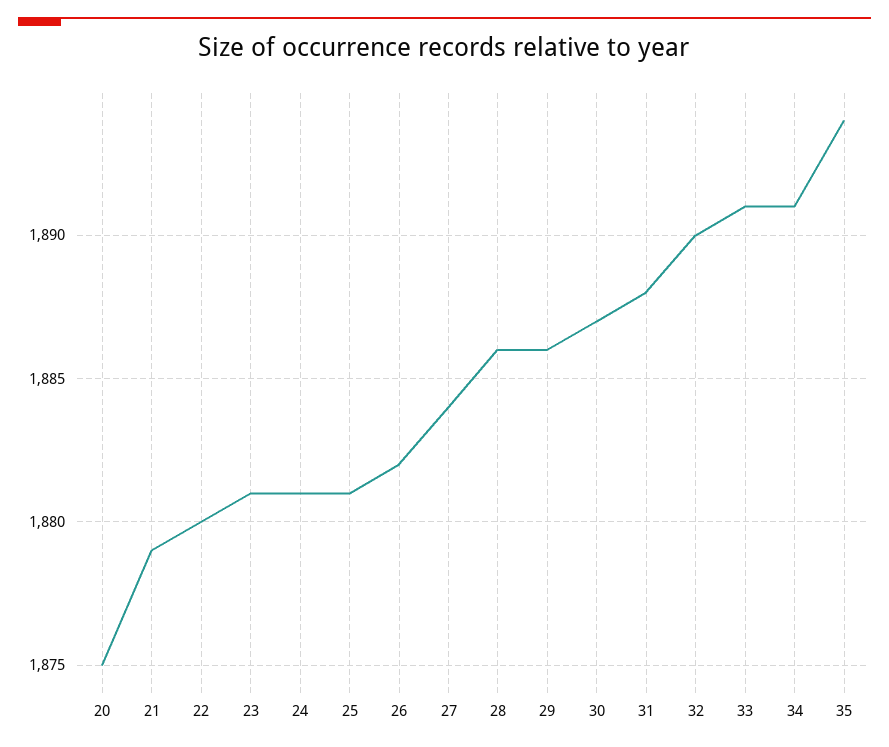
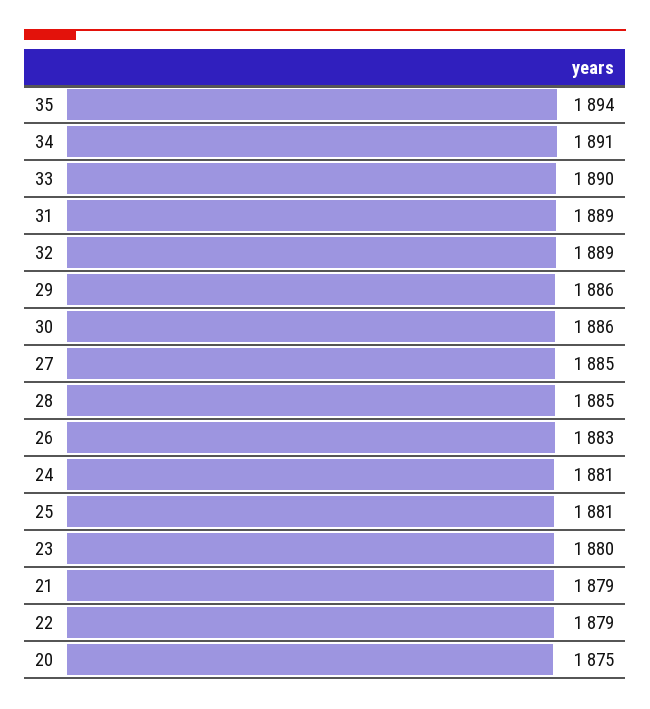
22: 1880 -> 1879
23: 1881 -> 1880
26: 1882 -> 1883
27: 1884 -> 1885
28: 1886 -> 1885
30: 1887 -> 1886
31: 1888 -> 1889
32: 1890 -> 1889
33: 1891 -> 1890

